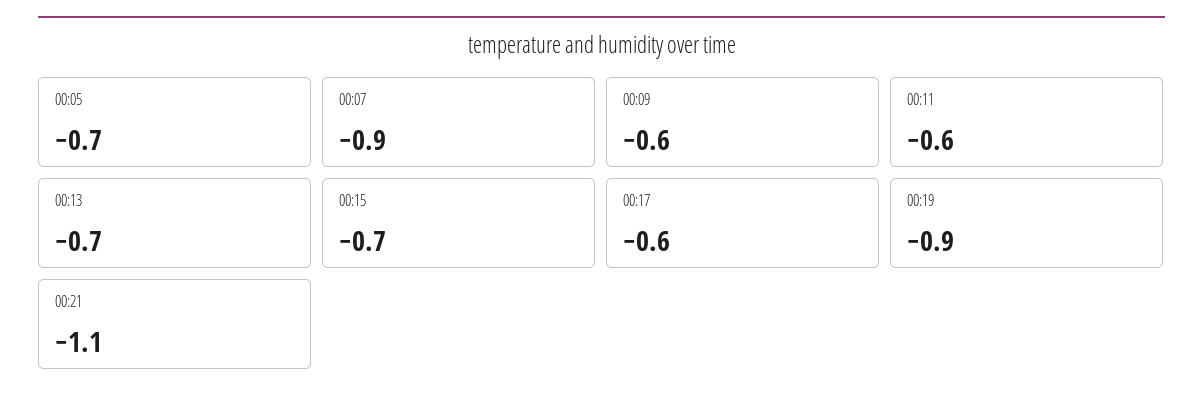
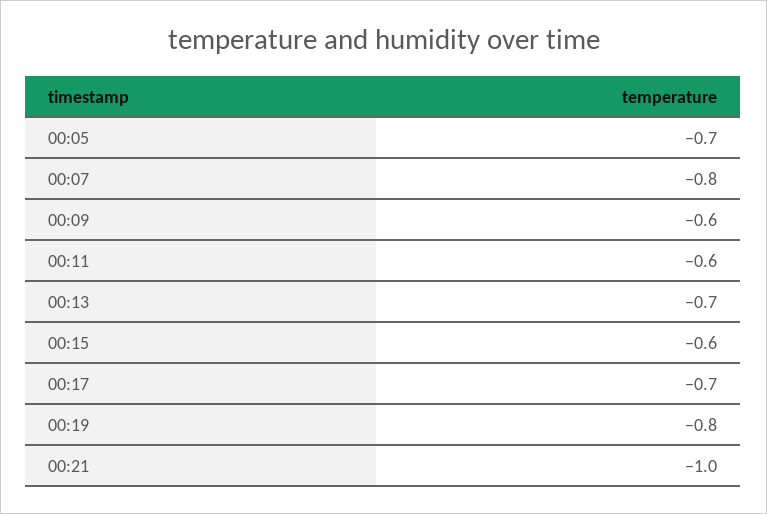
00:07: -0.9 -> -0.8
00:15: -0.7 -> -0.6
00:17: -0.6 -> -0.7
00:19: -0.9 -> -0.8
00:21: -1.1 -> -1

